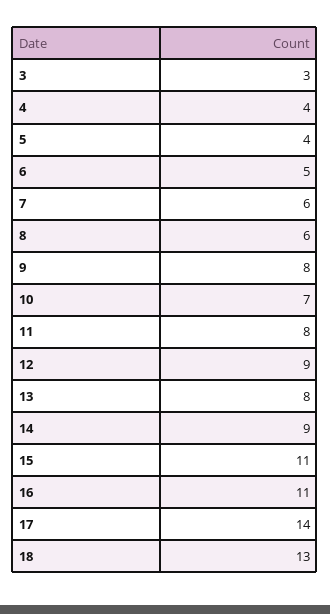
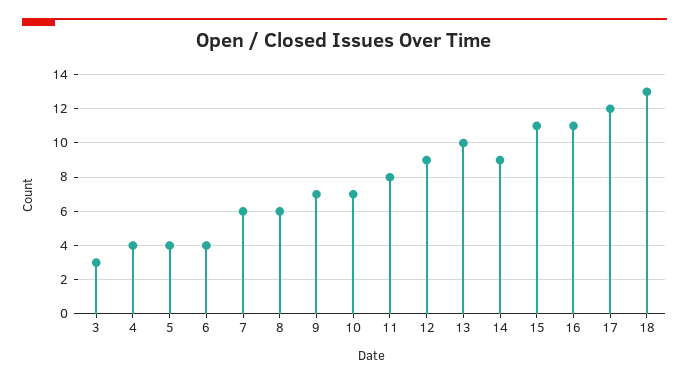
6: 5 -> 4
9: 8 -> 7
13: 8 -> 10
17: 14 -> 12

